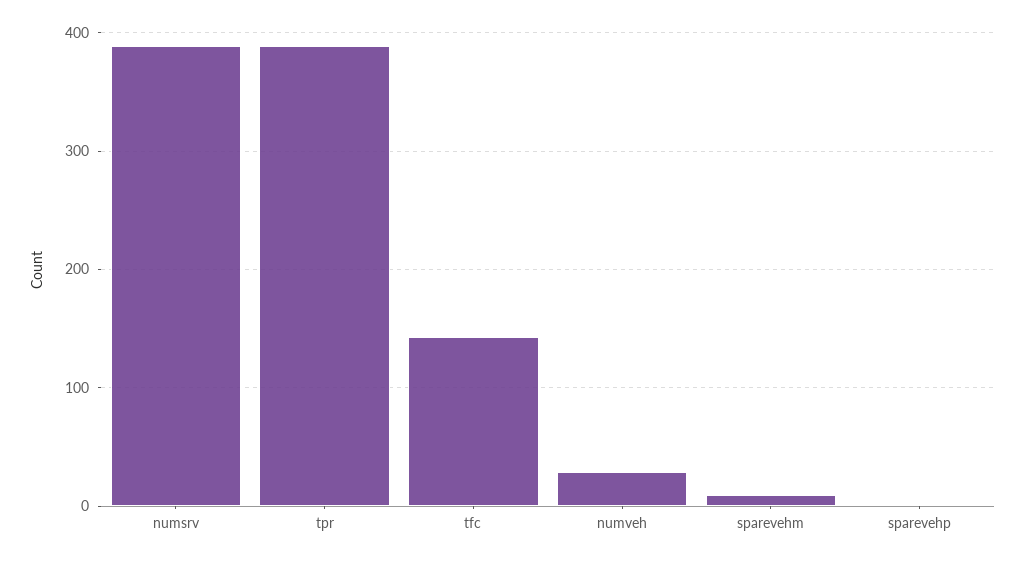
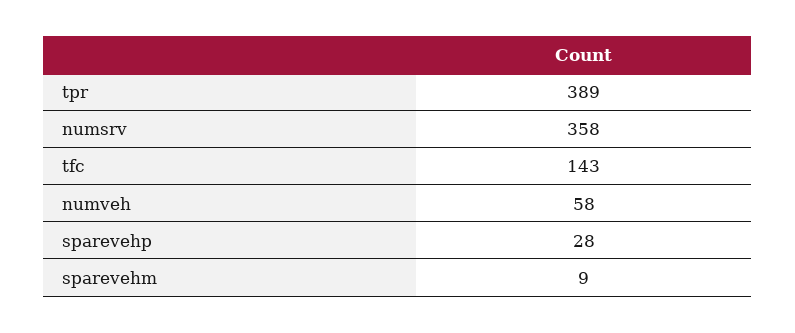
numsrv: 390 -> 358
numveh: 30 -> 58
sparevehp: 0 -> 28

